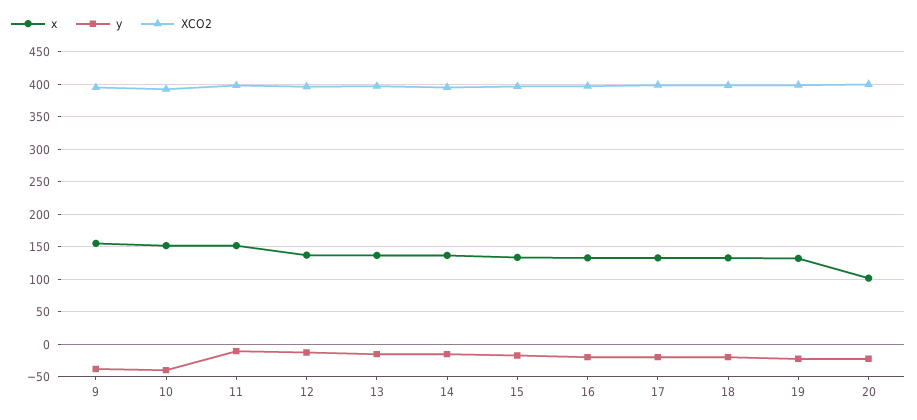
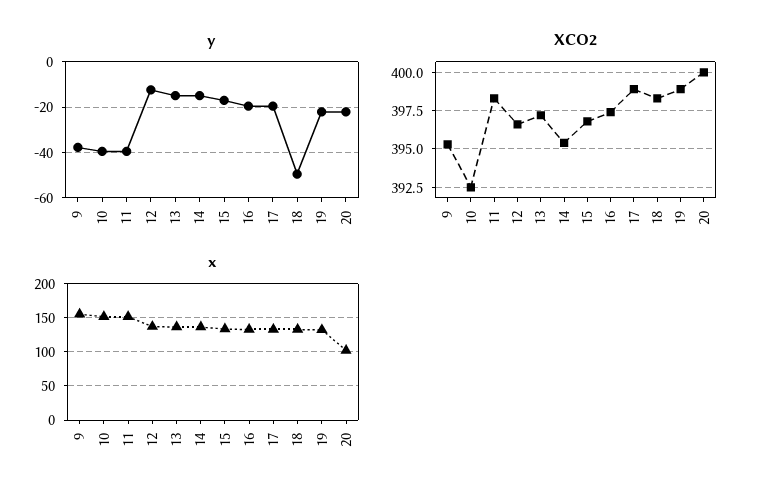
y, 11: -10 -> -40
y, 18: -20 -> -50

